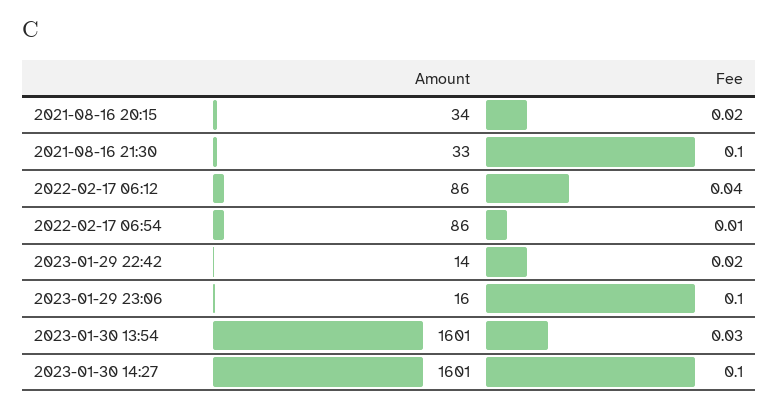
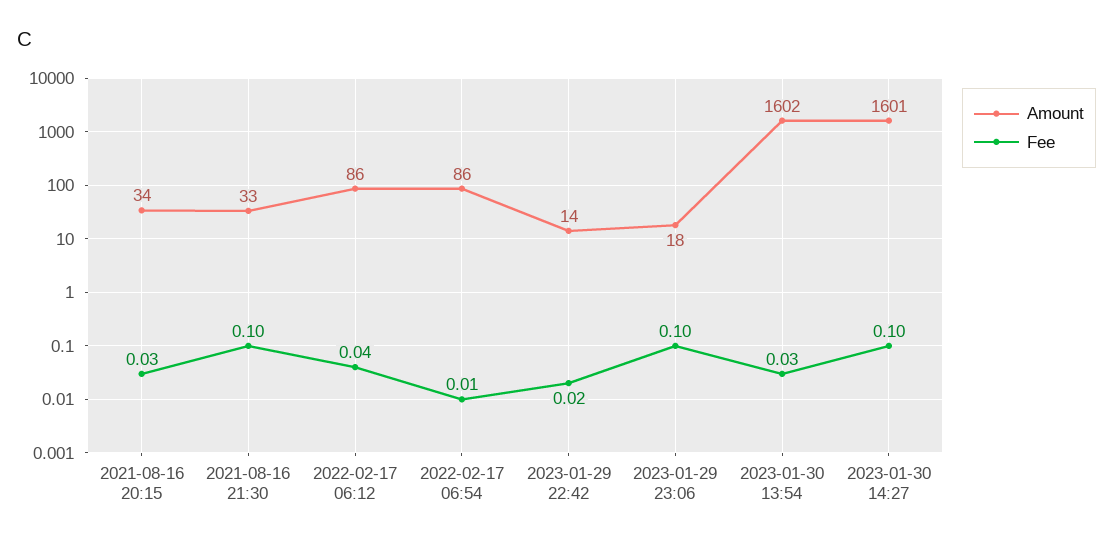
Fee, 2021-08-16 20:15: 0.02 -> 0.03
Amount, 2023-01-29 23:06: 16 -> 18
Amount, 2023-01-30 13:54: 1601 -> 1602

